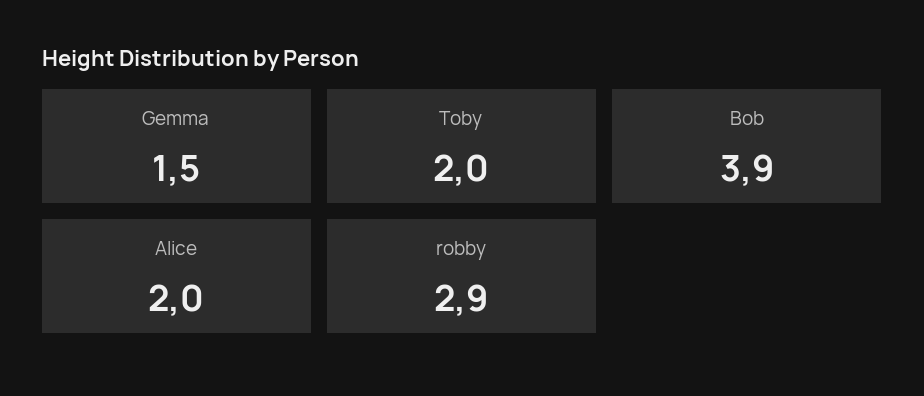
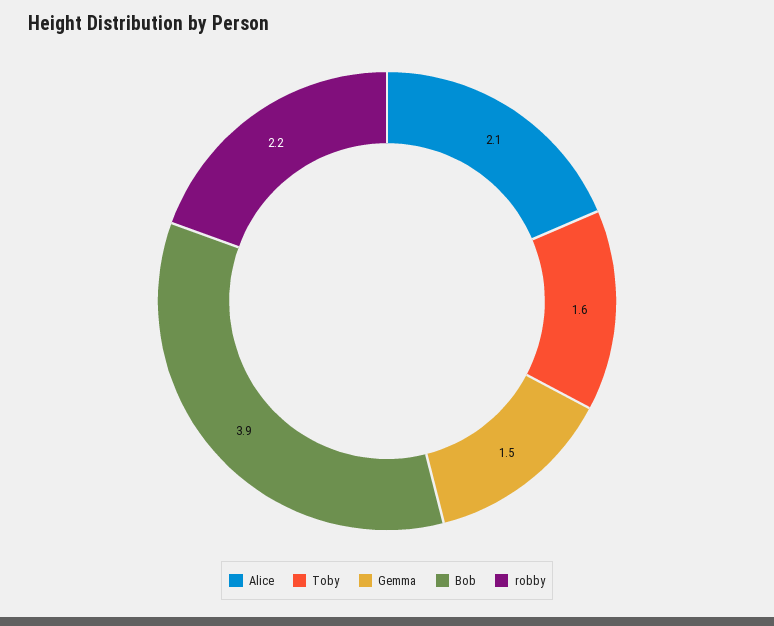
Toby: 2 -> 1.6
Alice: 2 -> 2.1
robby: 2.9 -> 2.2

